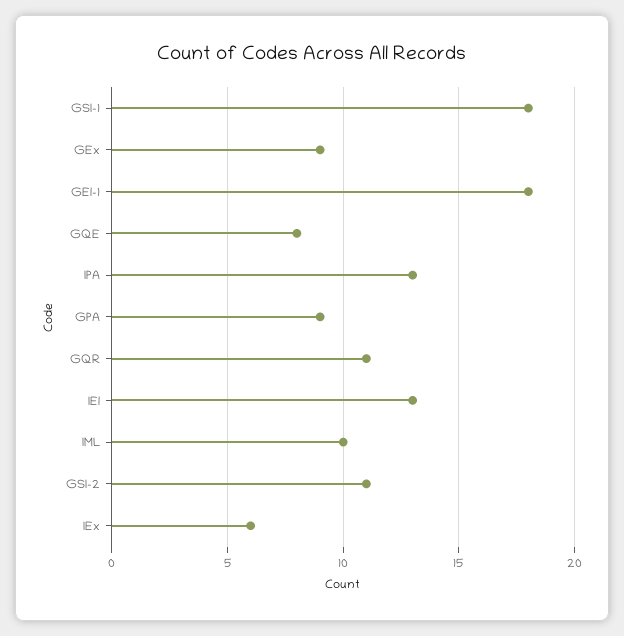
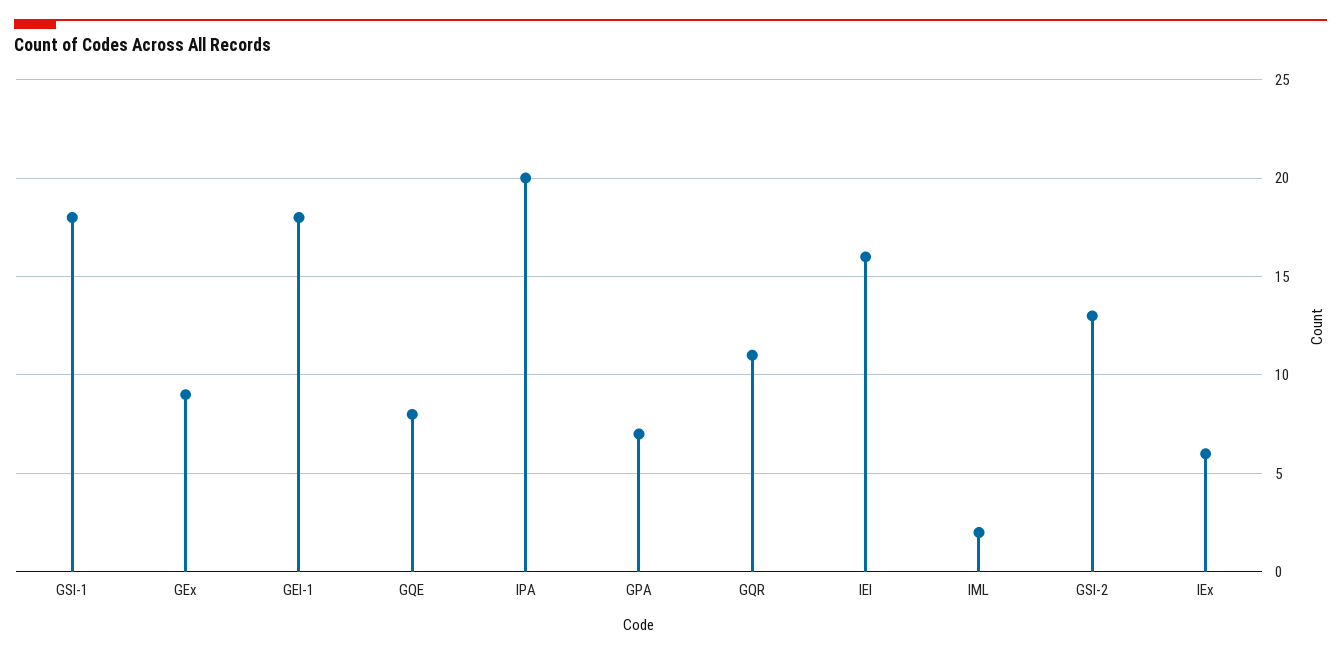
IPA: 13 -> 20
GPA: 9 -> 7
IEl: 13 -> 16
IML: 10 -> 2
GSI-2: 11 -> 13

